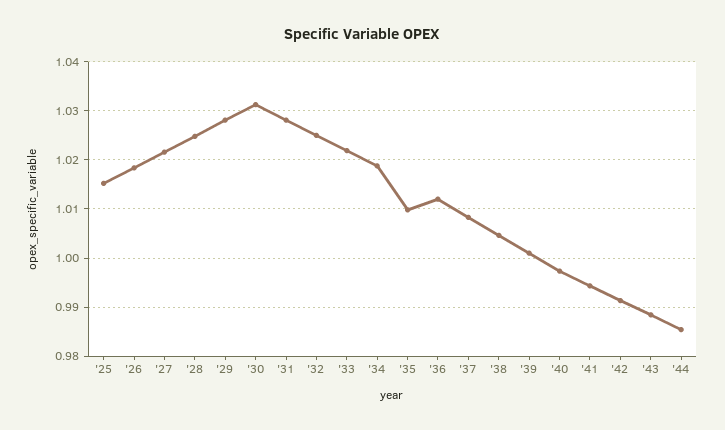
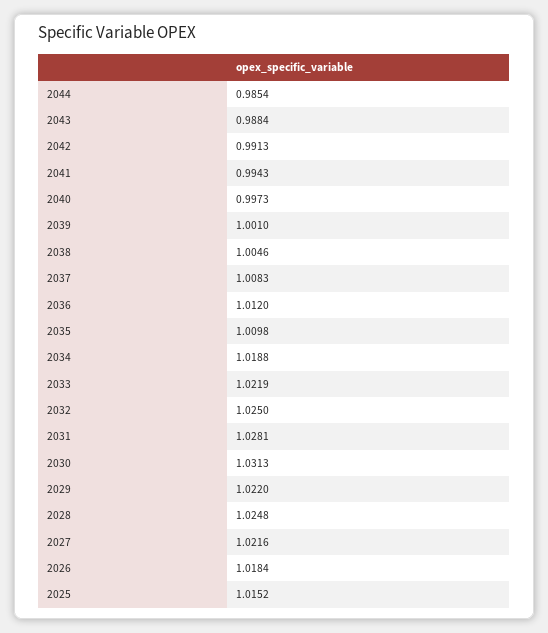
'29: 1.028 -> 1.022

